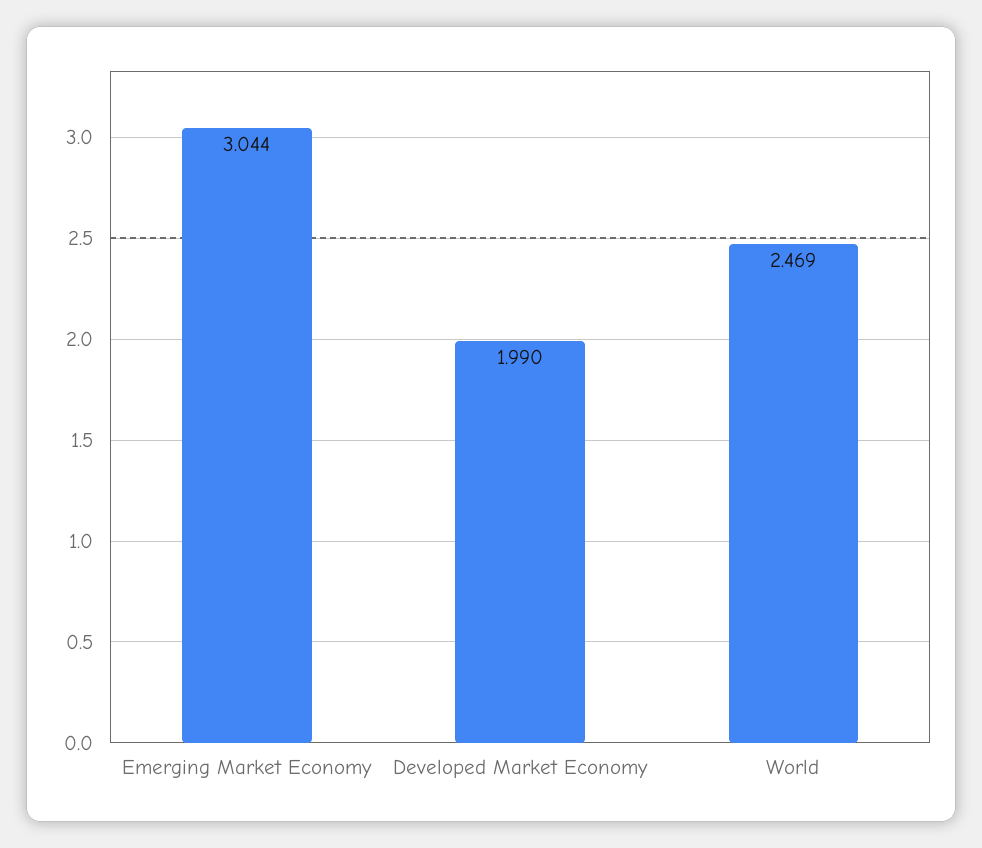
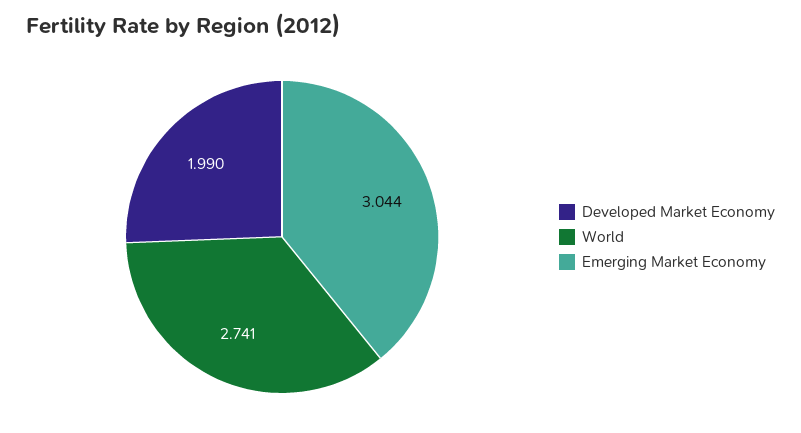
World: 2.469 -> 2.741

